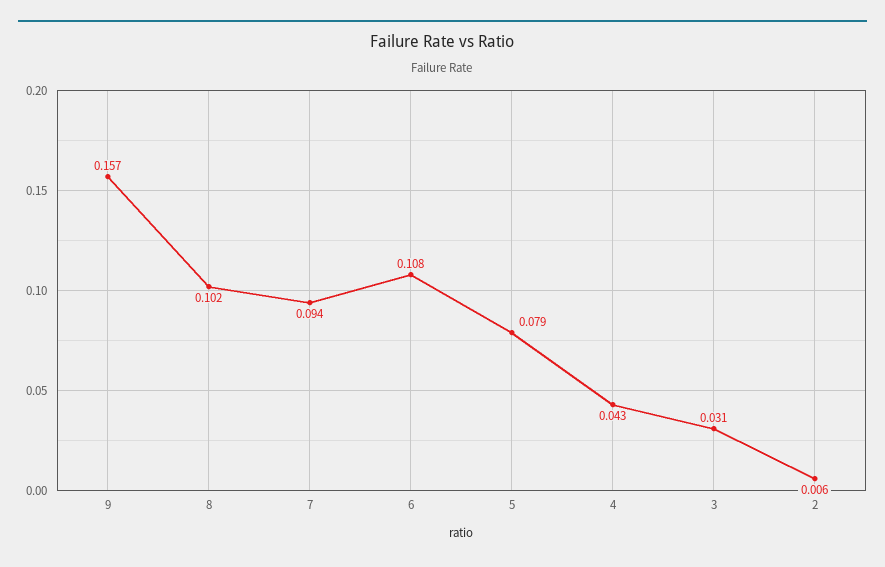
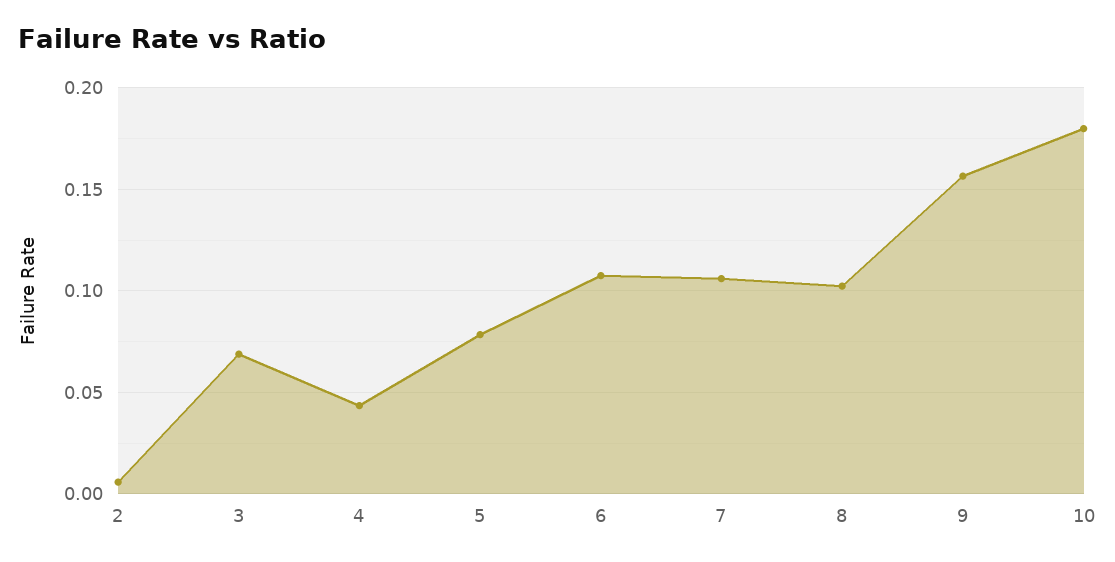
7: 0.094 -> 0.105
3: 0.031 -> 0.07
10: none -> 0.18

